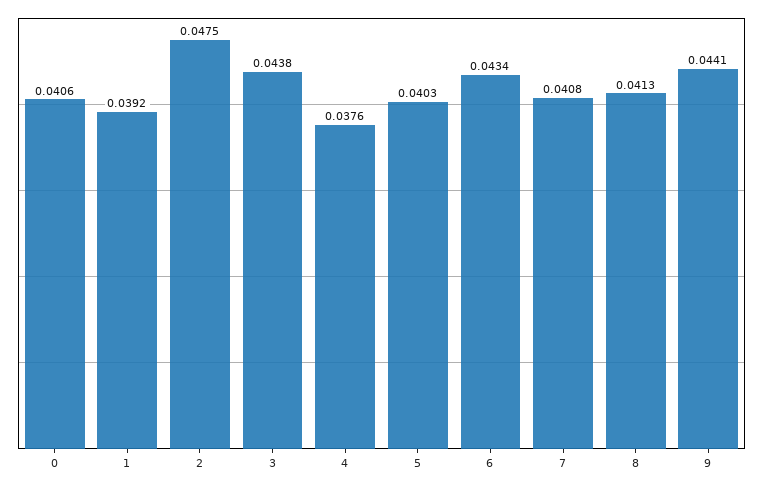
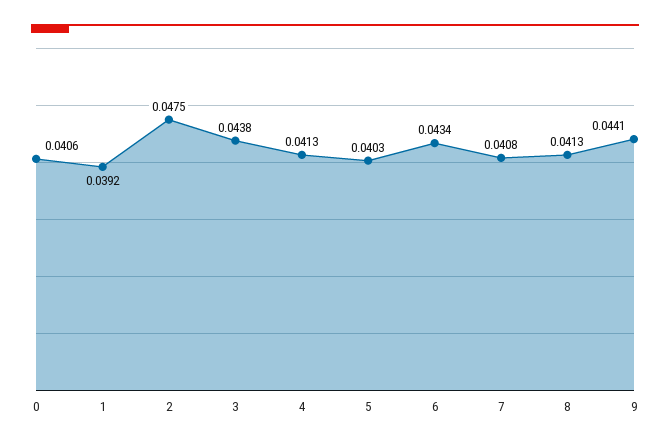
4: 0.0376 -> 0.0413

